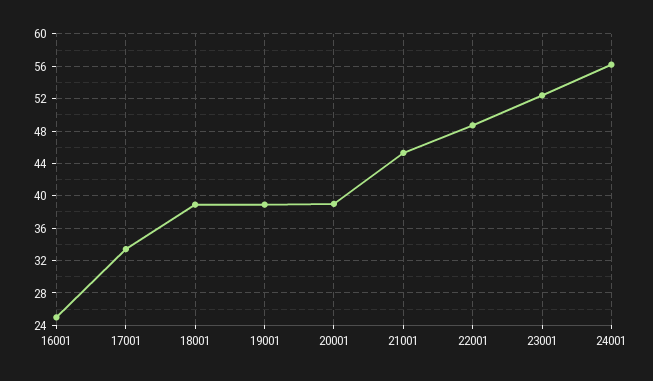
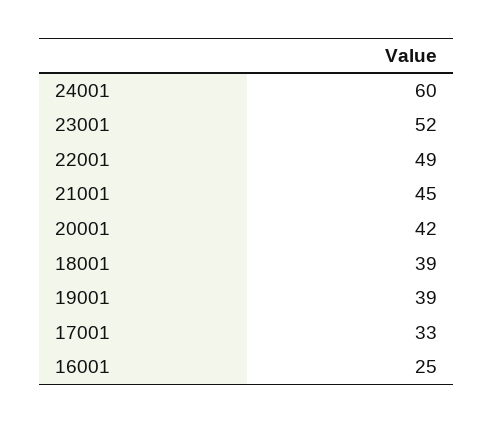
20001: 39 -> 42
24001: 56 -> 60

